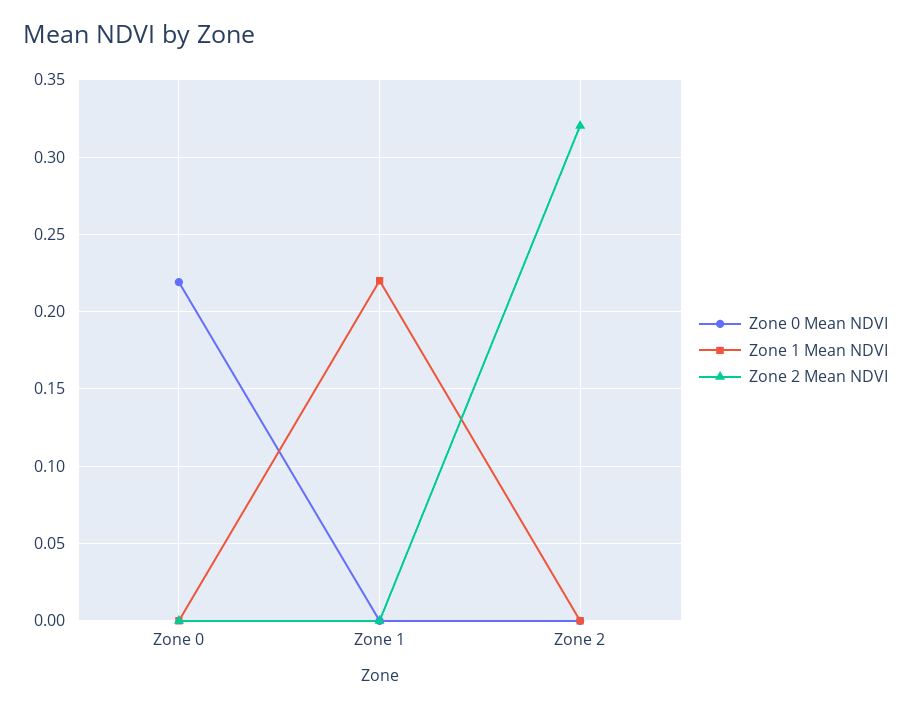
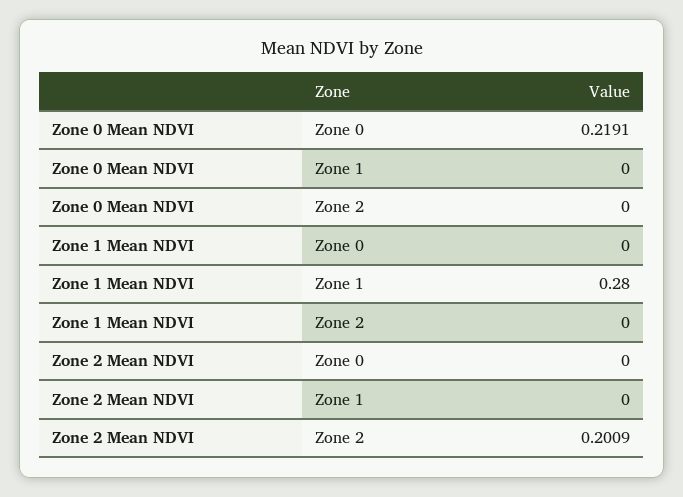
Zone 1 Mean NDVI, Zone 1: 0.22 -> 0.28
Zone 2 Mean NDVI, Zone 2: 0.32 -> 0.2009

